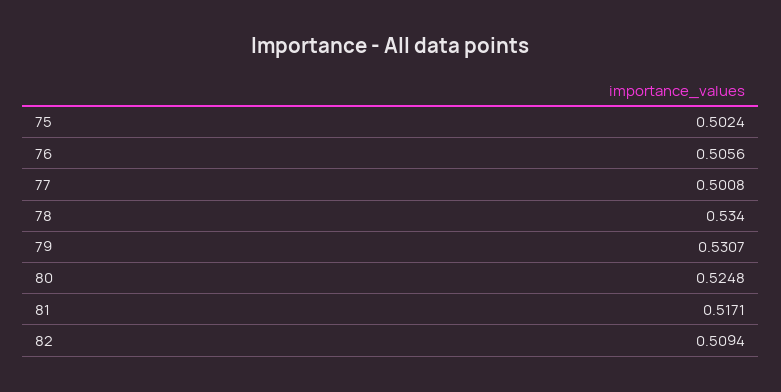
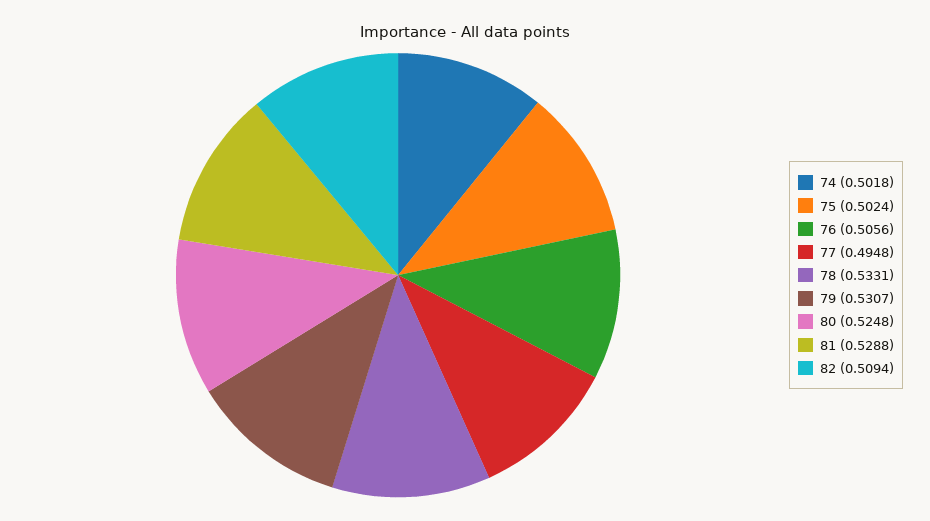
77: 0.5008 -> 0.4948
78: 0.534 -> 0.5331
81: 0.5171 -> 0.5288
74: none -> 0.5018

